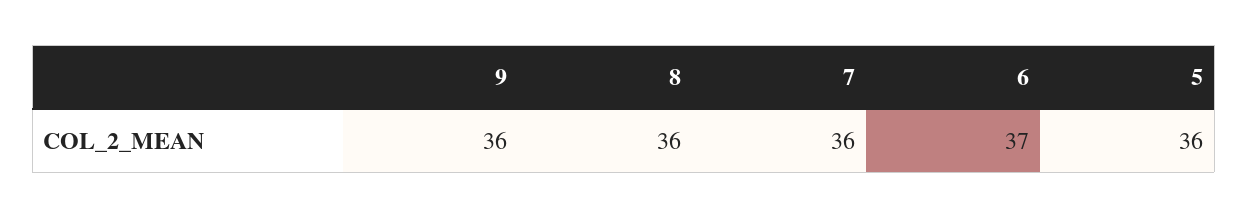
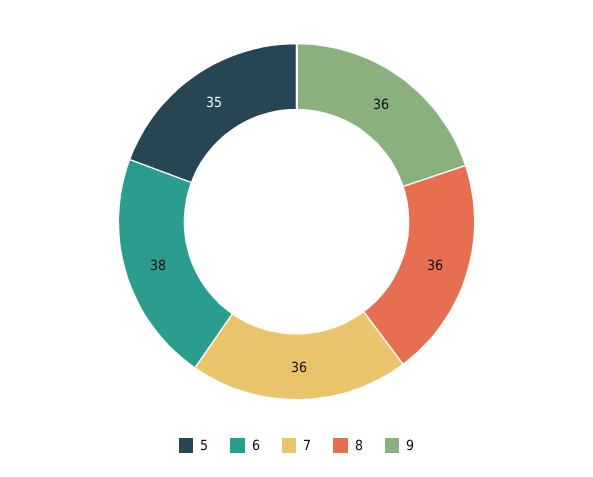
6: 37 -> 38
5: 36 -> 35

